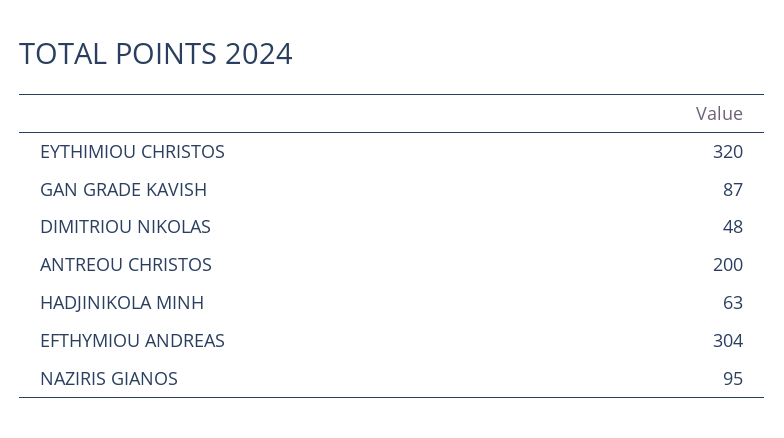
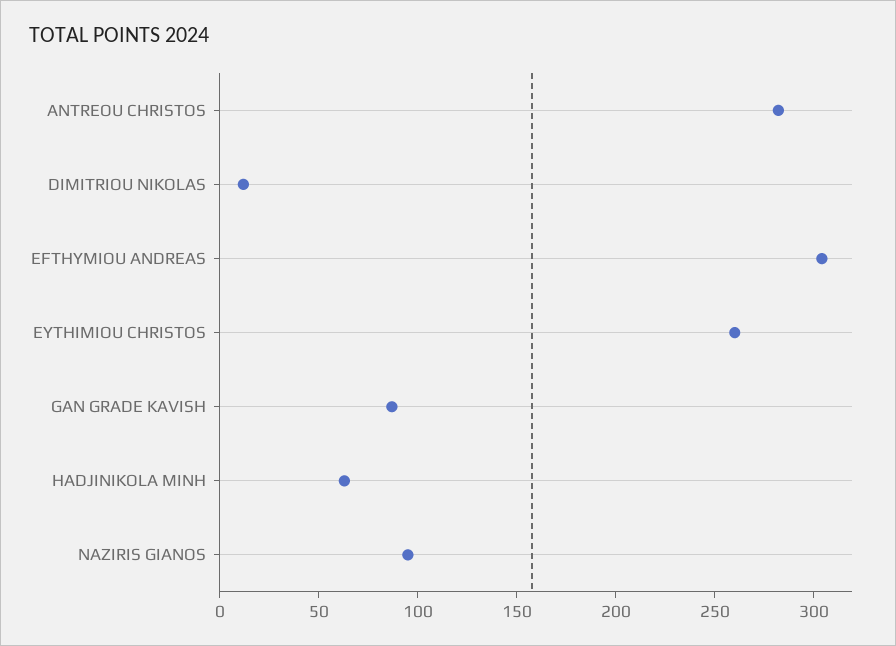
EYTHIMIOU CHRISTOS: 320 -> 260
DIMITRIOU NIKOLAS: 48 -> 10
ANTREOU CHRISTOS: 200 -> 280

